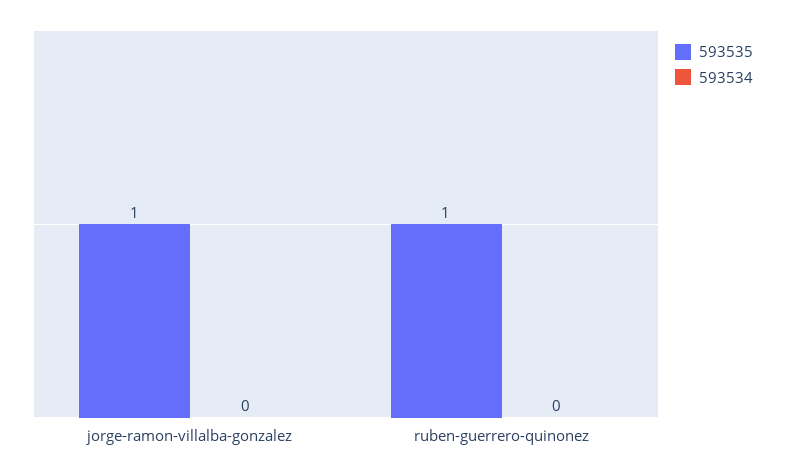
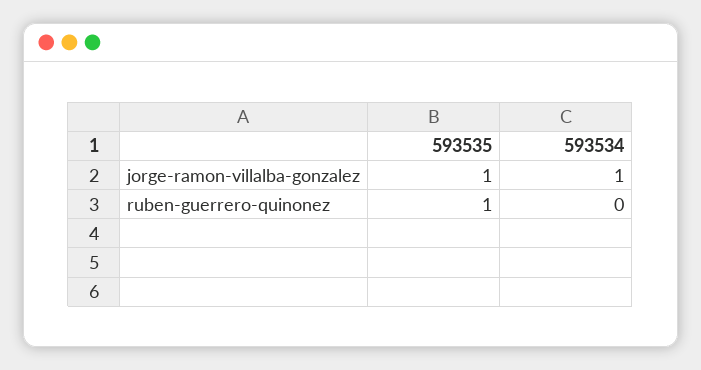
593534, jorge-ramon-villalba-gonzalez: 0 -> 1

